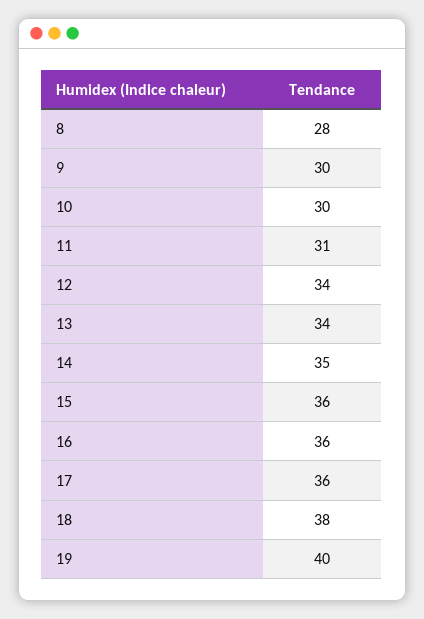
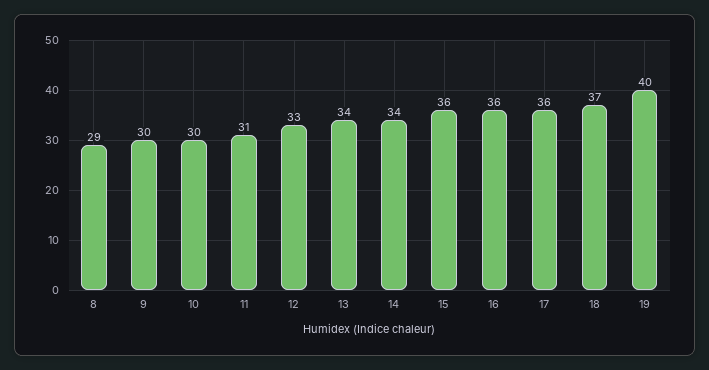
8: 28 -> 29
12: 34 -> 33
14: 35 -> 34
18: 38 -> 37

